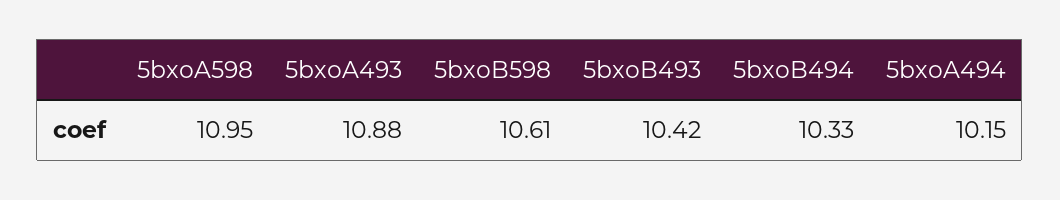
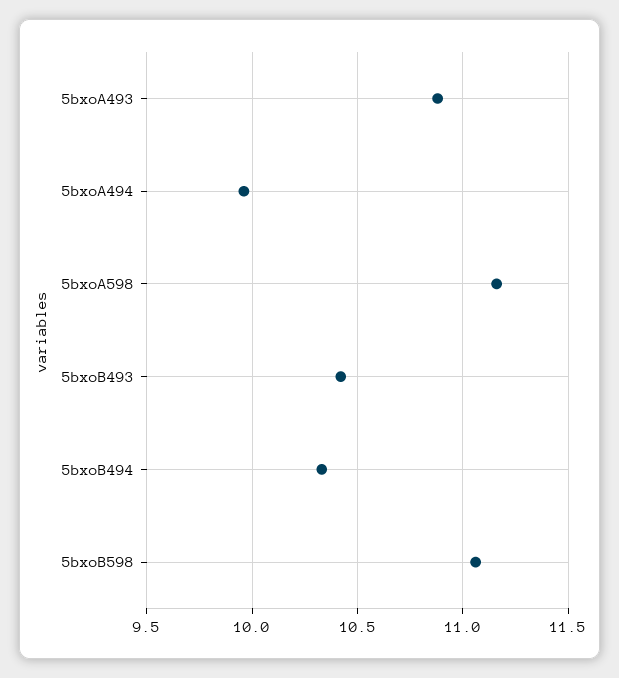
5bxoA598: 10.95 -> 11.15
5bxoB598: 10.61 -> 11.05
5bxoA494: 10.15 -> 9.95

